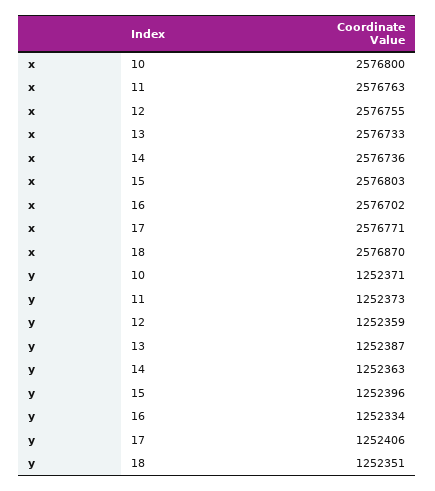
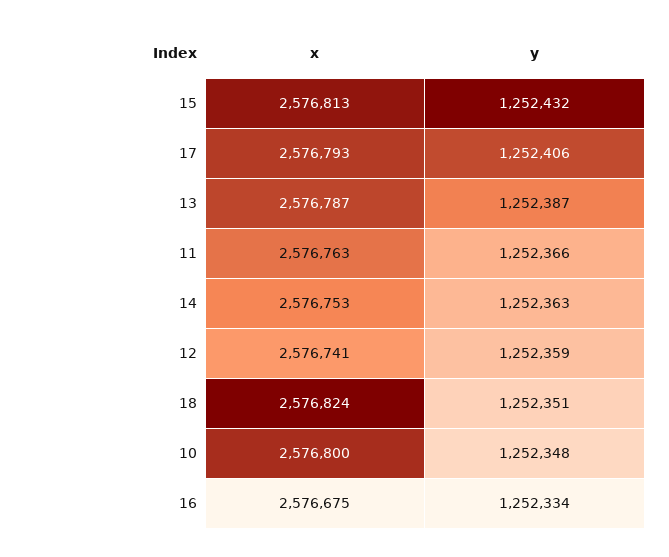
x, 12: 2576755 -> 2576741
x, 13: 2576733 -> 2576787
x, 14: 2576736 -> 2576753
x, 15: 2576803 -> 2576813
x, 16: 2576702 -> 2576675
x, 17: 2576771 -> 2576793
x, 18: 2576870 -> 2576824
y, 10: 1252371 -> 1252348
y, 11: 1252373 -> 1252366
y, 15: 1252396 -> 1252432

